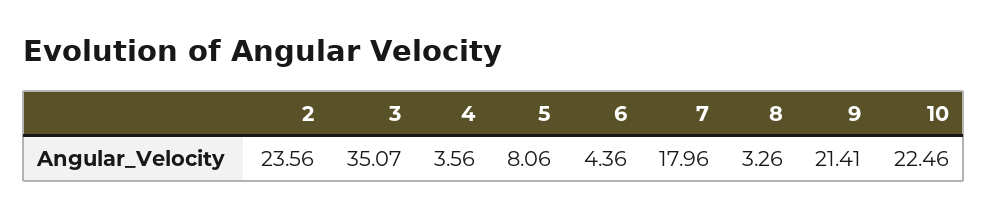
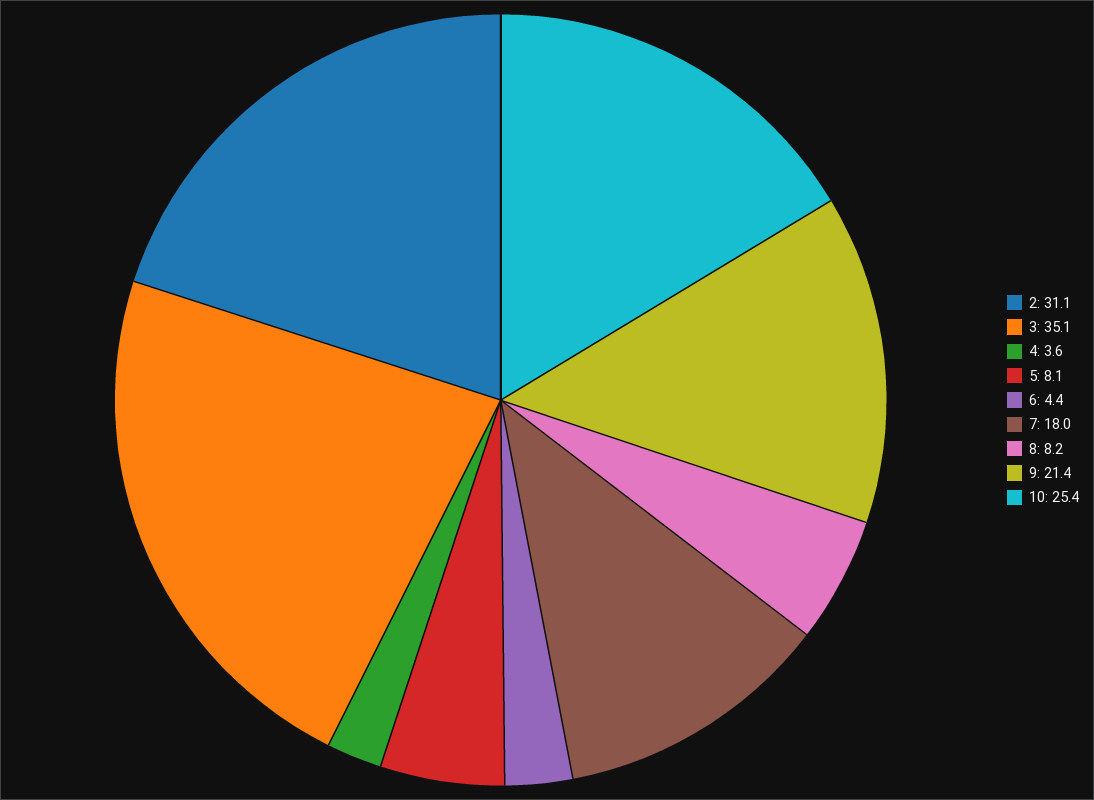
2: 23.56 -> 31.1
8: 3.26 -> 8.2
10: 22.46 -> 25.4

